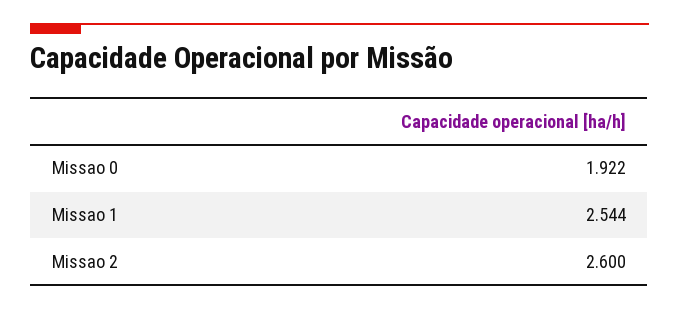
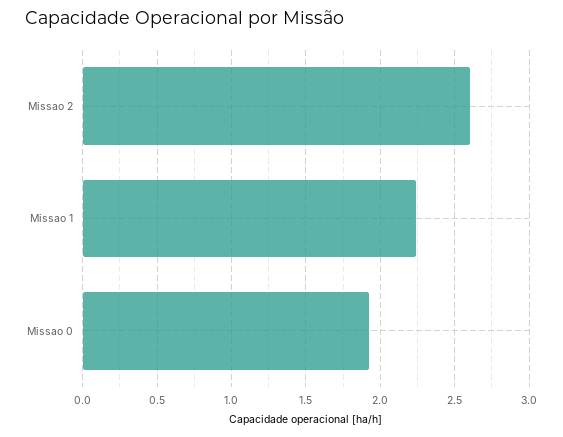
Missao 1: 2.544 -> 2.25

